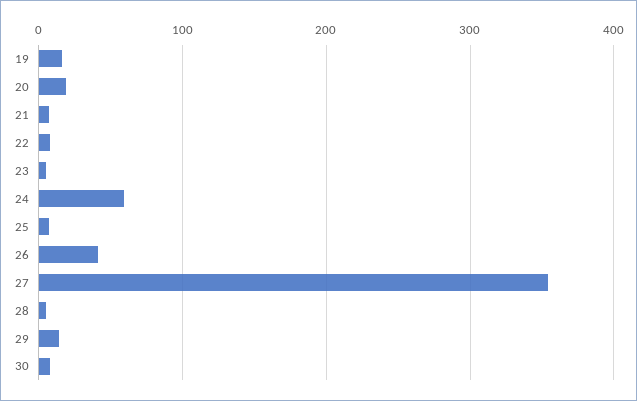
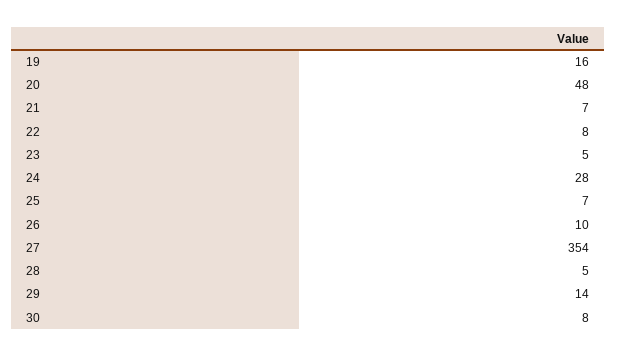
20: 20 -> 48
24: 60 -> 28
26: 40 -> 10

